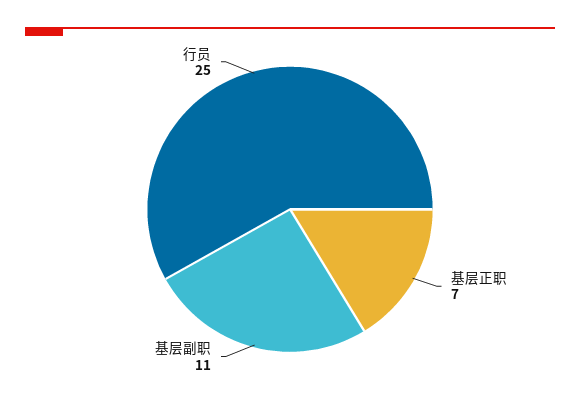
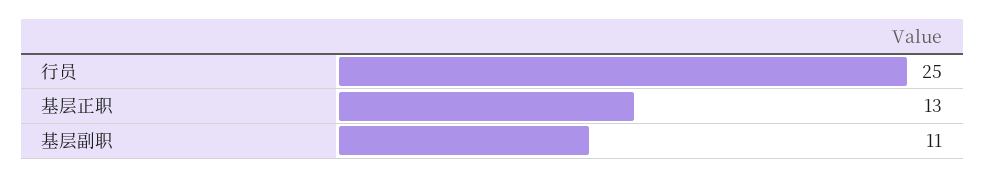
基层正职: 7 -> 13

